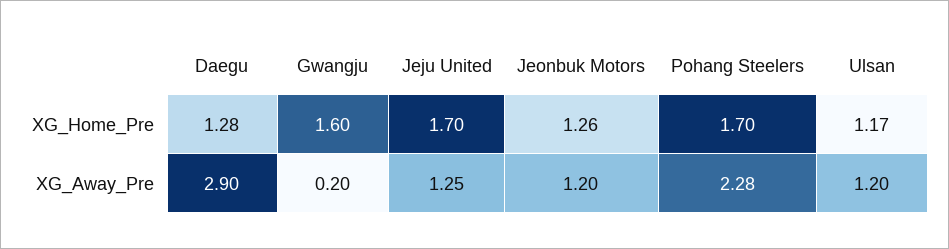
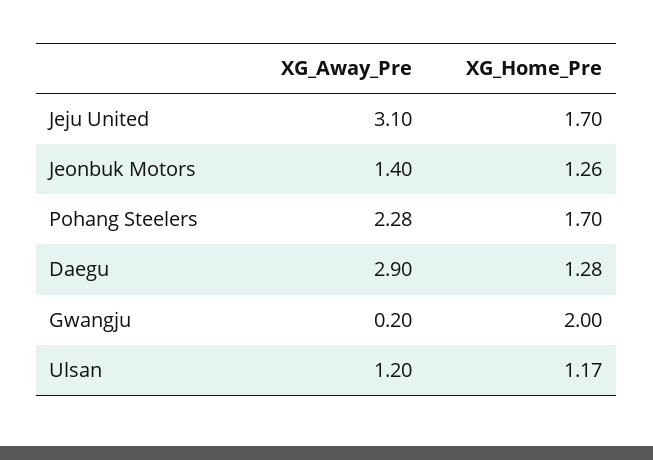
Gwangju, XG_Home_Pre: 1.6 -> 2
Jeju United, XG_Away_Pre: 1.25 -> 3.1
Jeonbuk Motors, XG_Away_Pre: 1.2 -> 1.4

